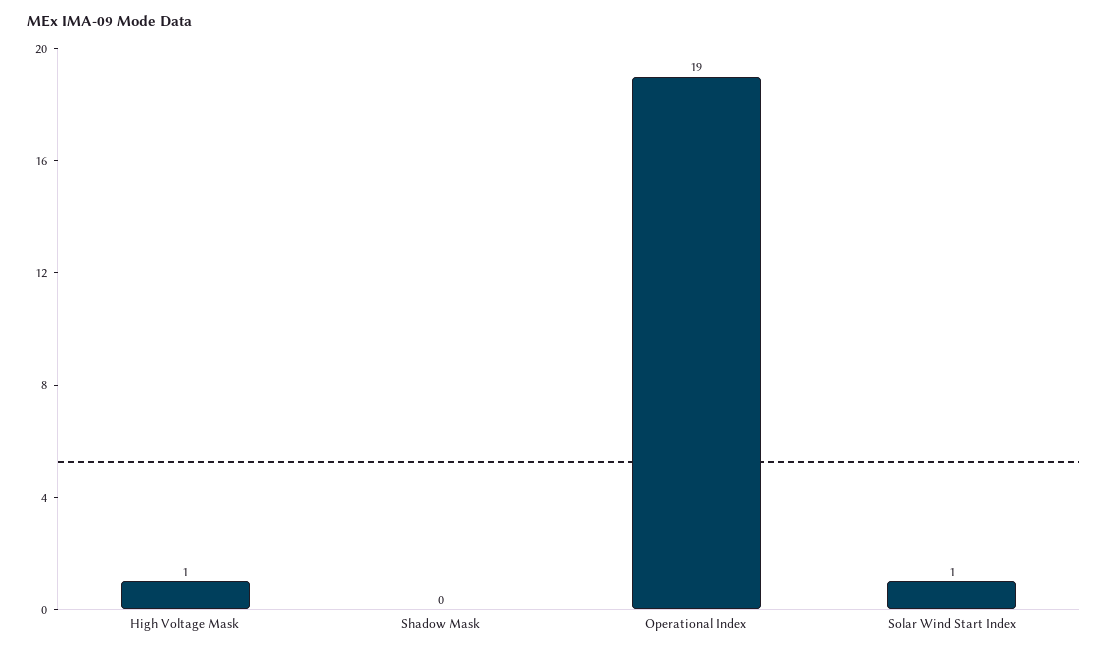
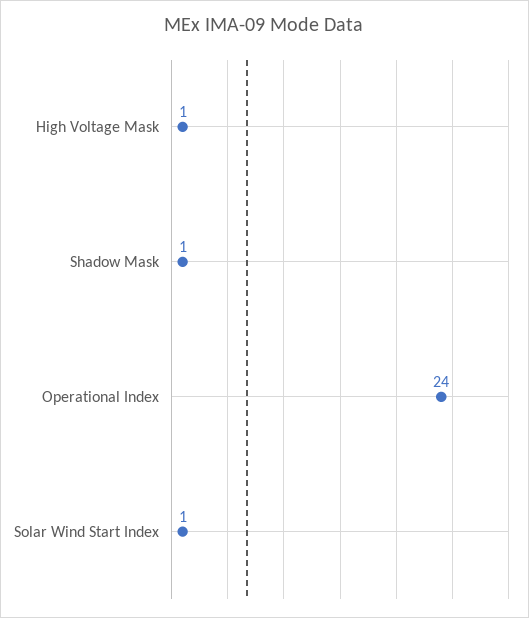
Shadow Mask: 0 -> 1
Operational Index: 19 -> 24

